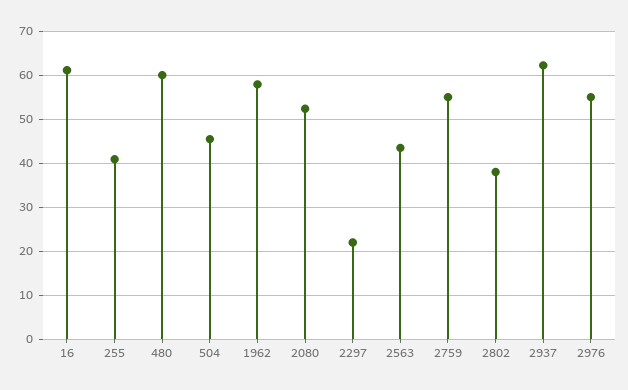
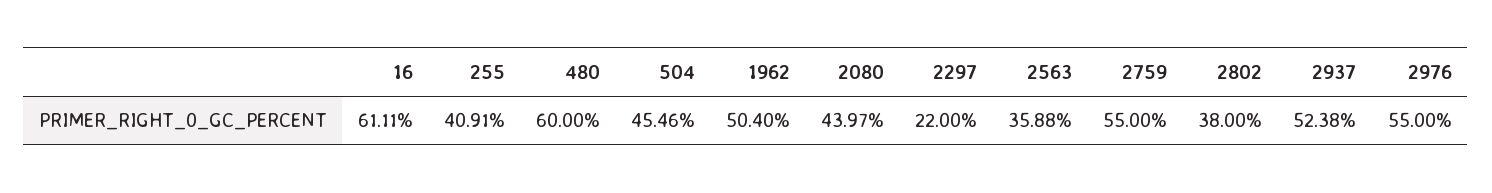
1962: 58 -> 50.4
2080: 52 -> 43.97
2563: 44 -> 35.88
2937: 62 -> 52.38

